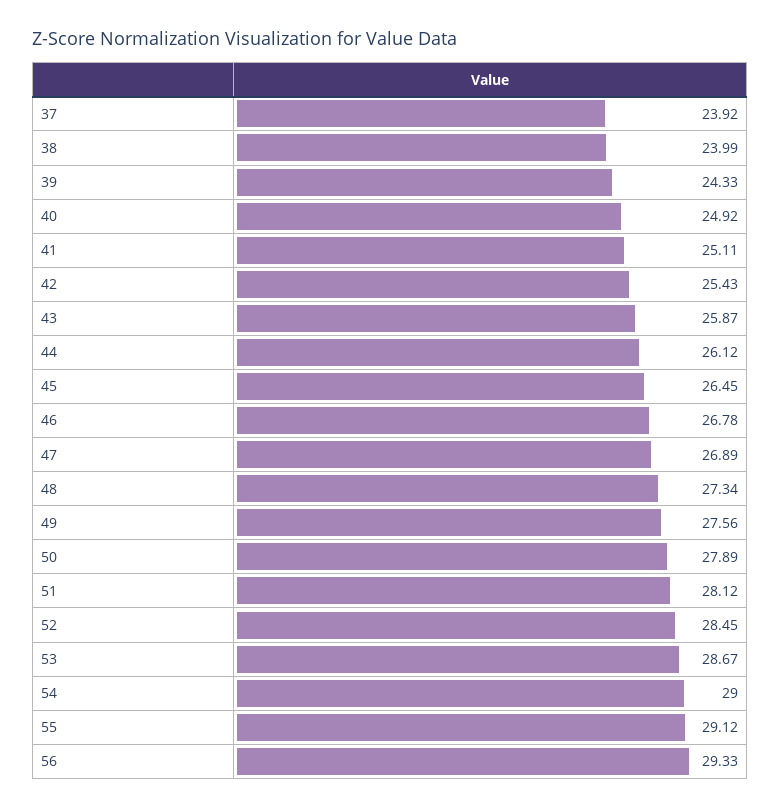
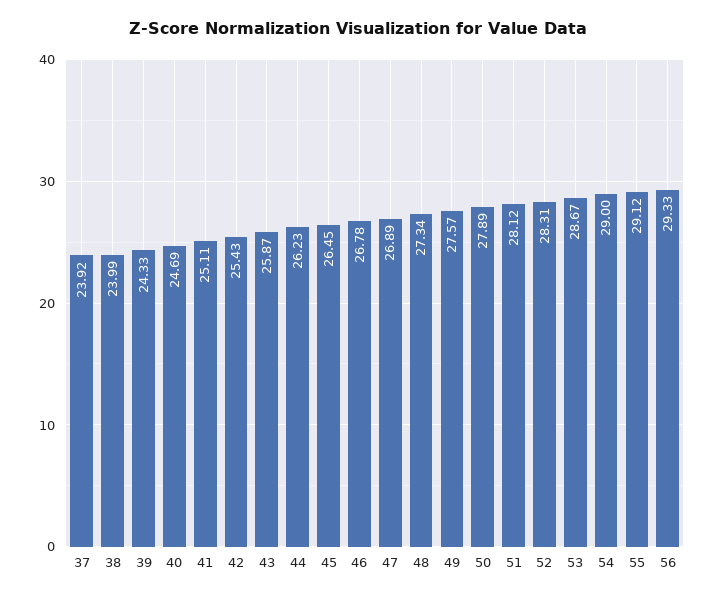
40: 24.92 -> 24.69
44: 26.12 -> 26.23
49: 27.56 -> 27.57
52: 28.45 -> 28.31

